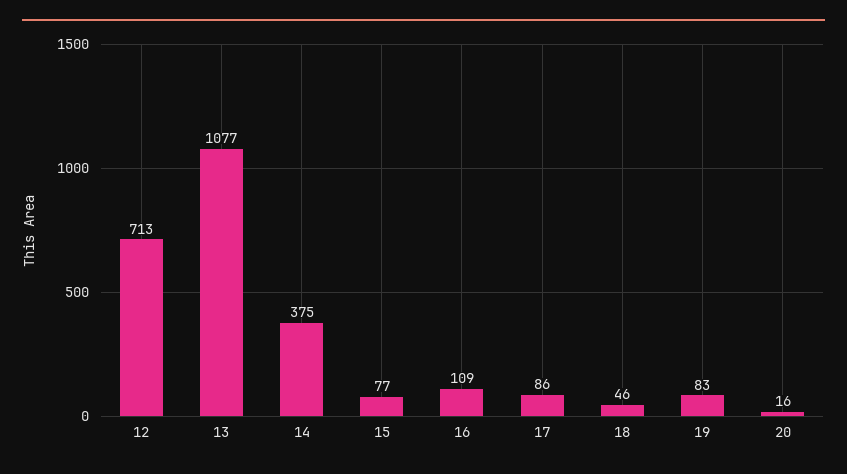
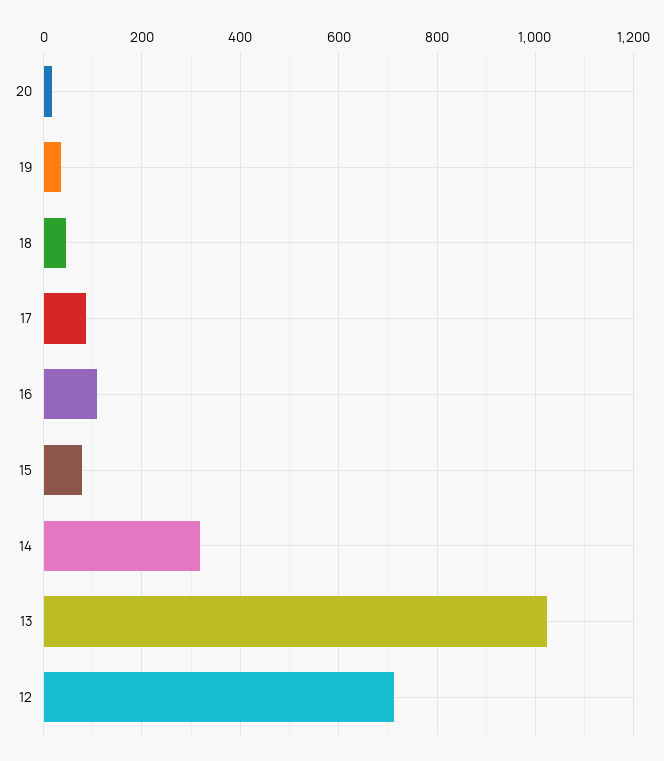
13: 1077 -> 1020
14: 375 -> 320
19: 83 -> 40

